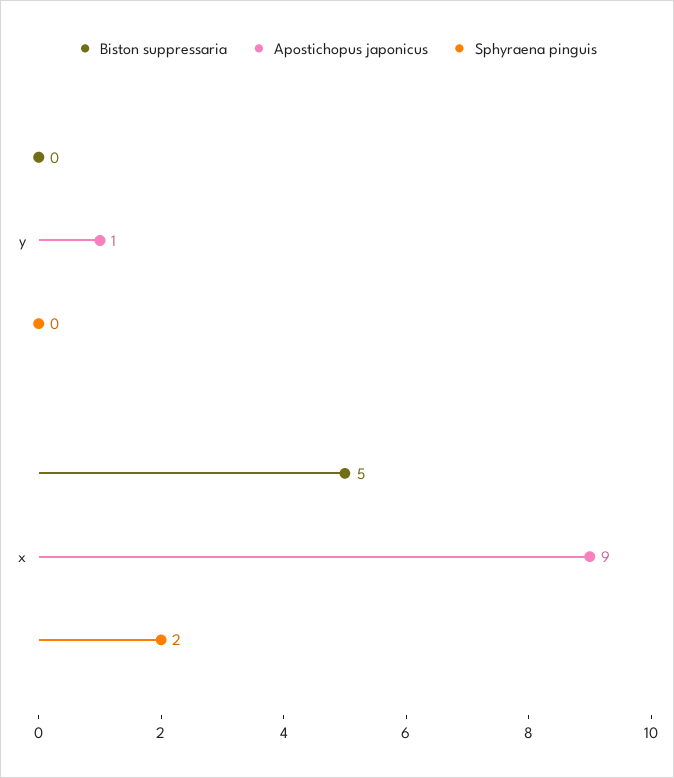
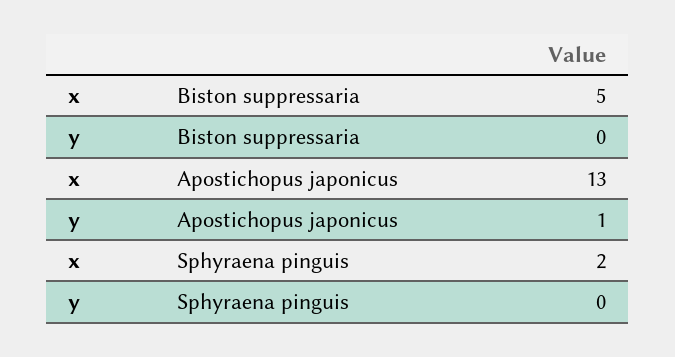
Apostichopus japonicus, x: 9 -> 13

